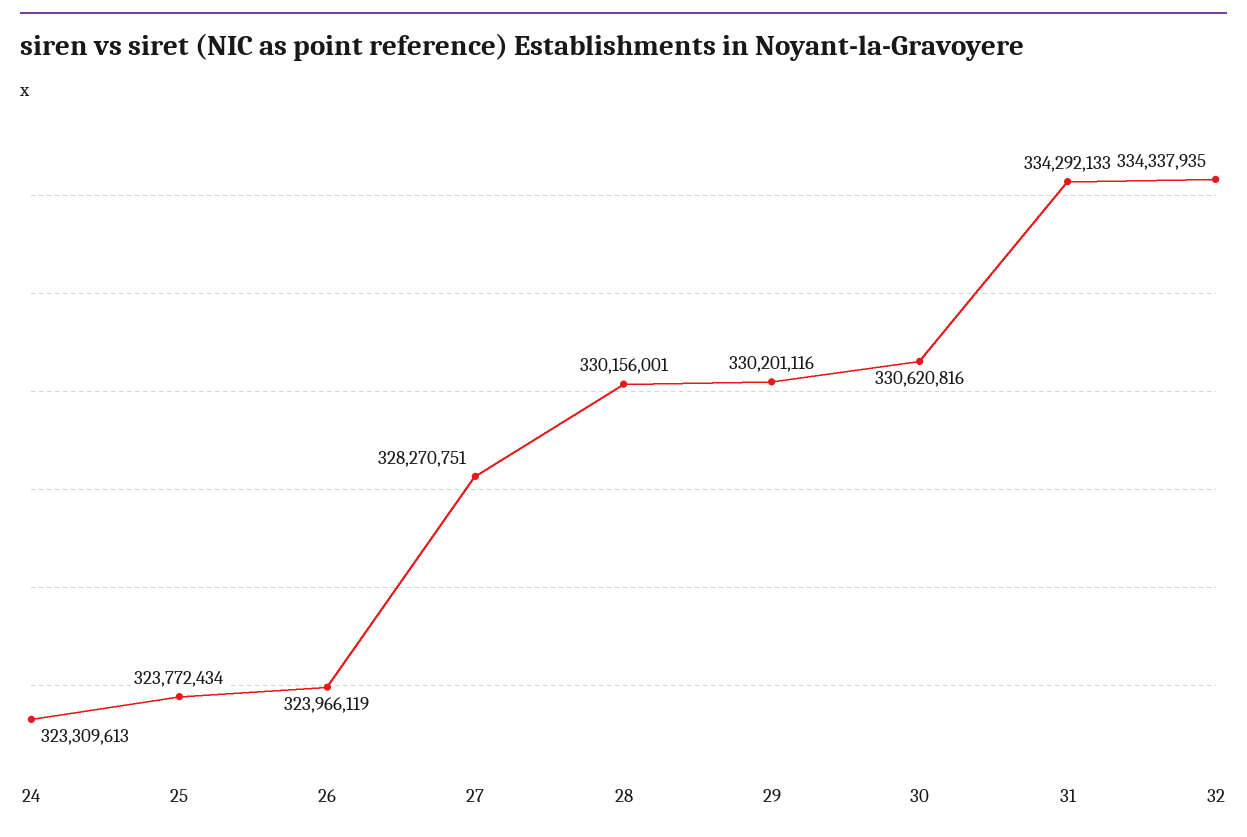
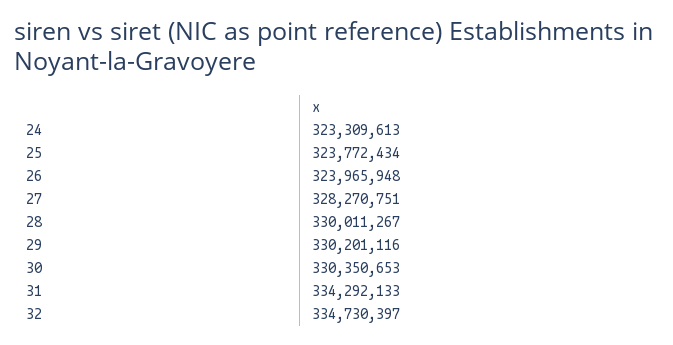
26: 323966119 -> 323965948
28: 330156001 -> 330011267
30: 330620816 -> 330350653
32: 334337935 -> 334730397

